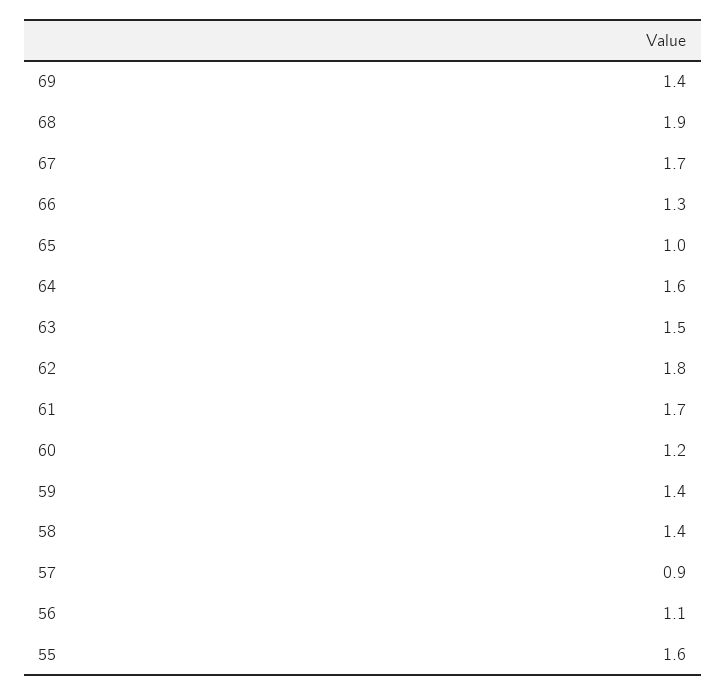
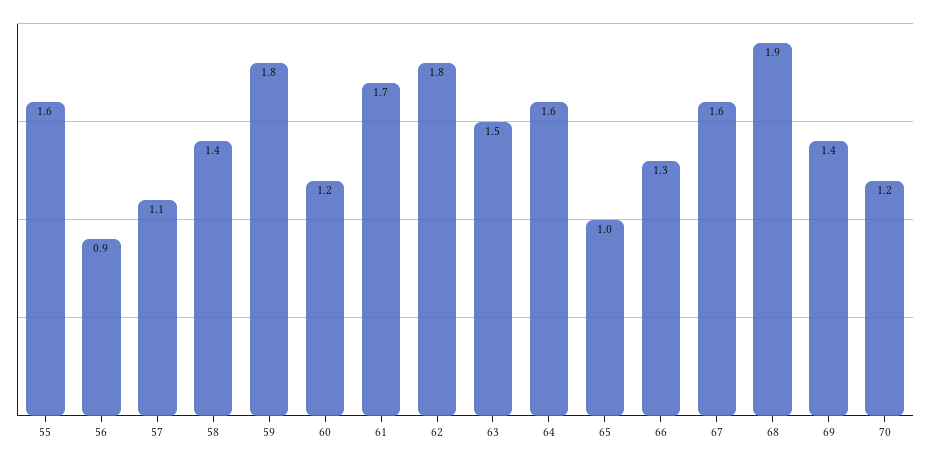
67: 1.7 -> 1.6
59: 1.4 -> 1.8
57: 0.9 -> 1.1
56: 1.1 -> 0.9
70: none -> 1.2

